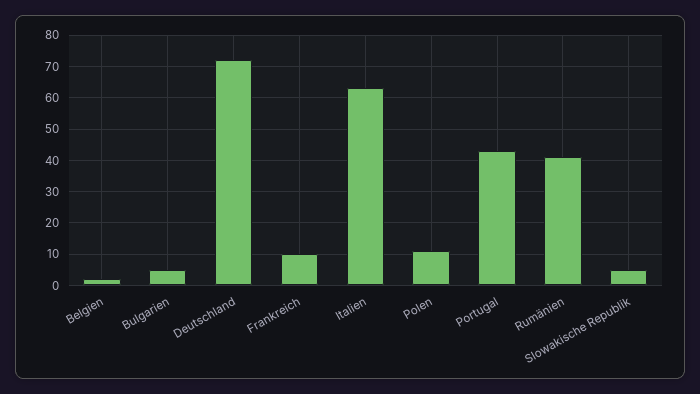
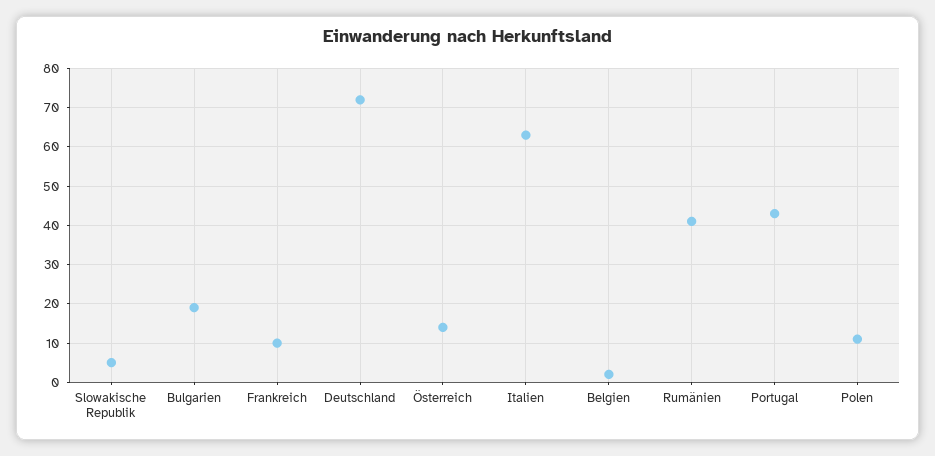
Bulgarien: 5 -> 20
Österreich: none -> 15

